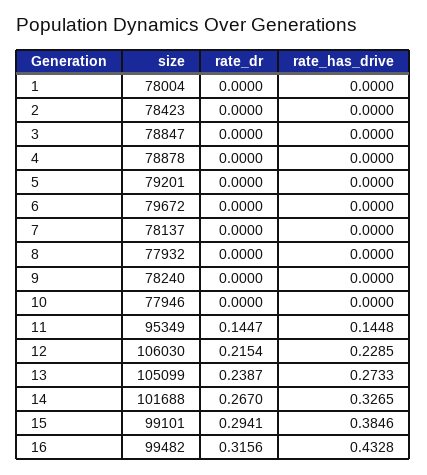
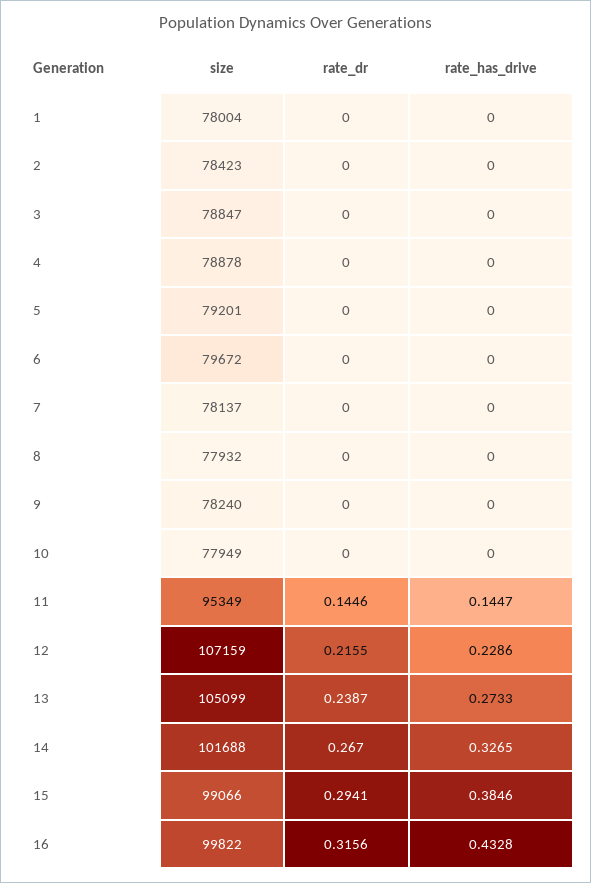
size, 10: 77946 -> 77949
rate_dr, 11: 0.1447 -> 0.1446
rate_has_drive, 11: 0.1448 -> 0.1447
size, 12: 106030 -> 107159
rate_dr, 12: 0.2154 -> 0.2155
rate_has_drive, 12: 0.2285 -> 0.2286
size, 15: 99101 -> 99066
size, 16: 99482 -> 99822

